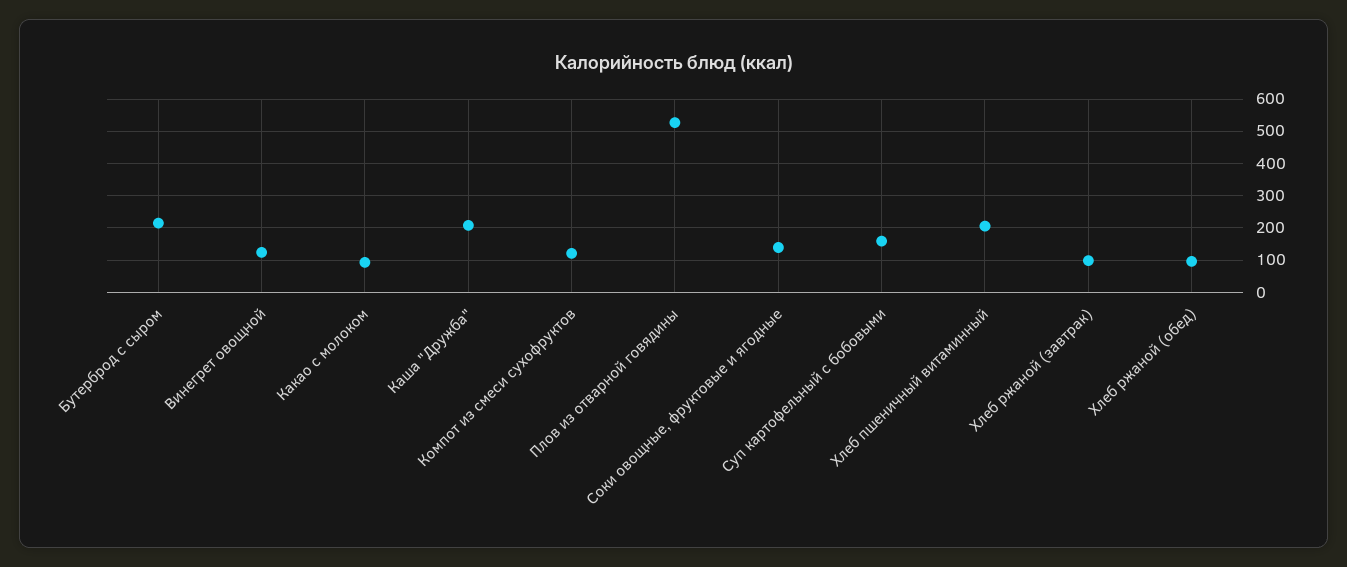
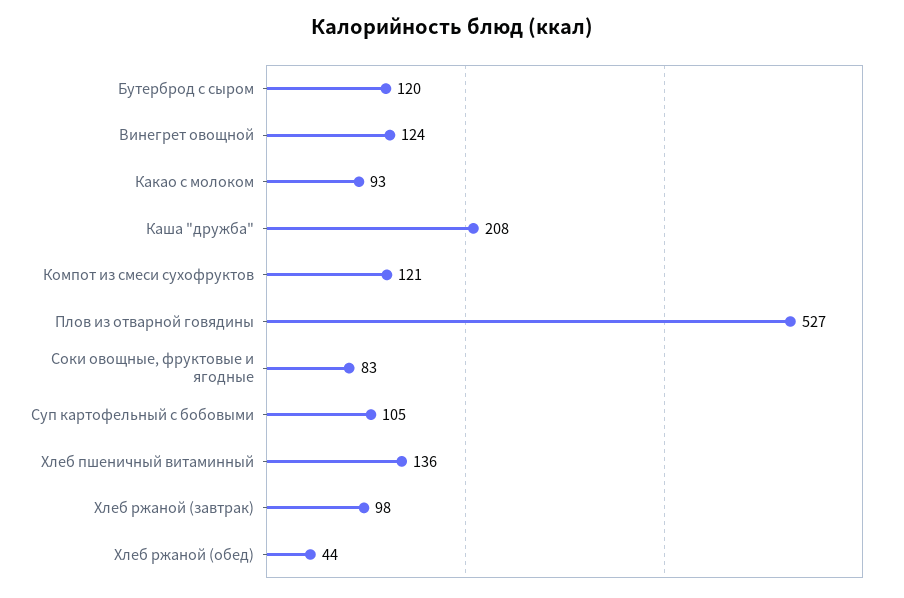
Бутерброд с сыром: 220 -> 120
Соки овощные, фруктовые и ягодные: 140 -> 83
Суп картофельный с бобовыми: 160 -> 105
Хлеб пшеничный витаминный: 200 -> 136
Хлеб ржаной (обед): 100 -> 44

